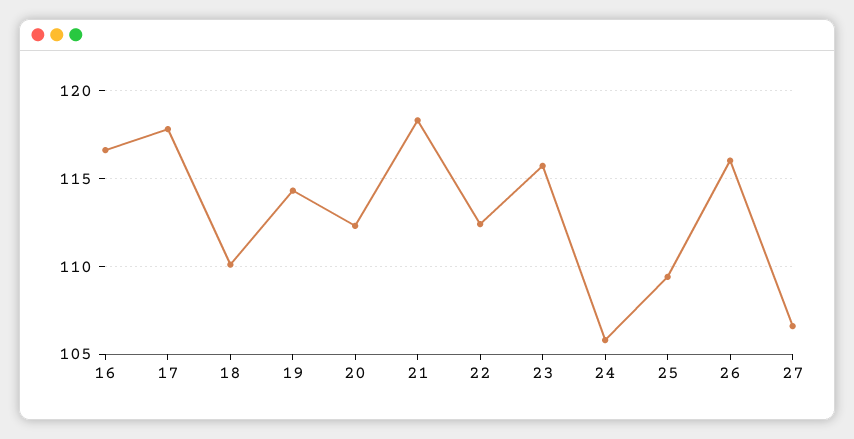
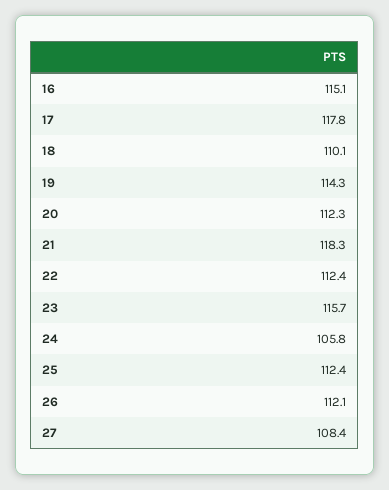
16: 116.5 -> 115.1
25: 109.5 -> 112.4
26: 116 -> 112.1
27: 106.5 -> 108.4

